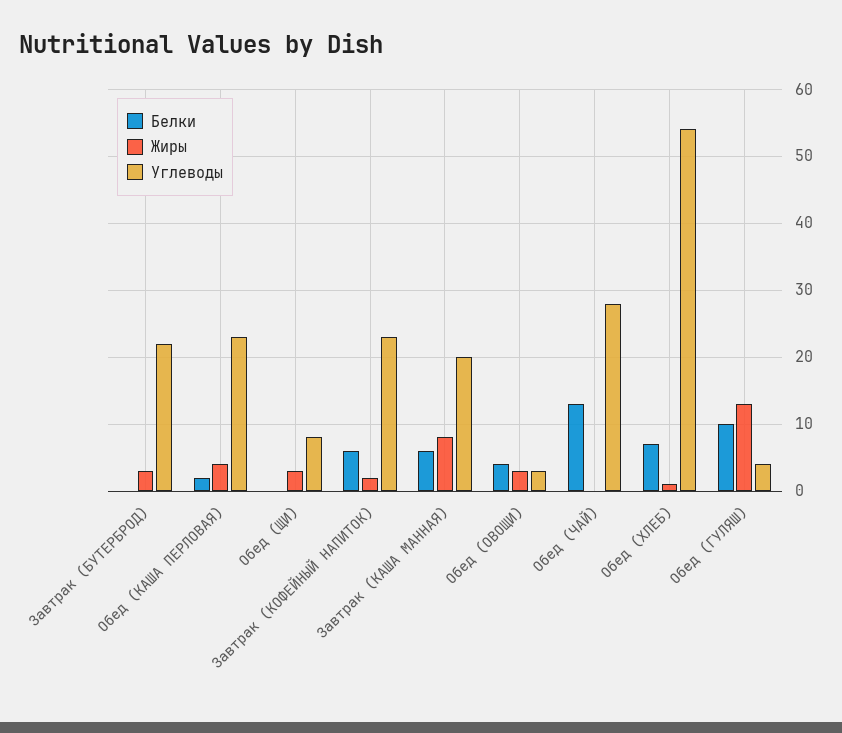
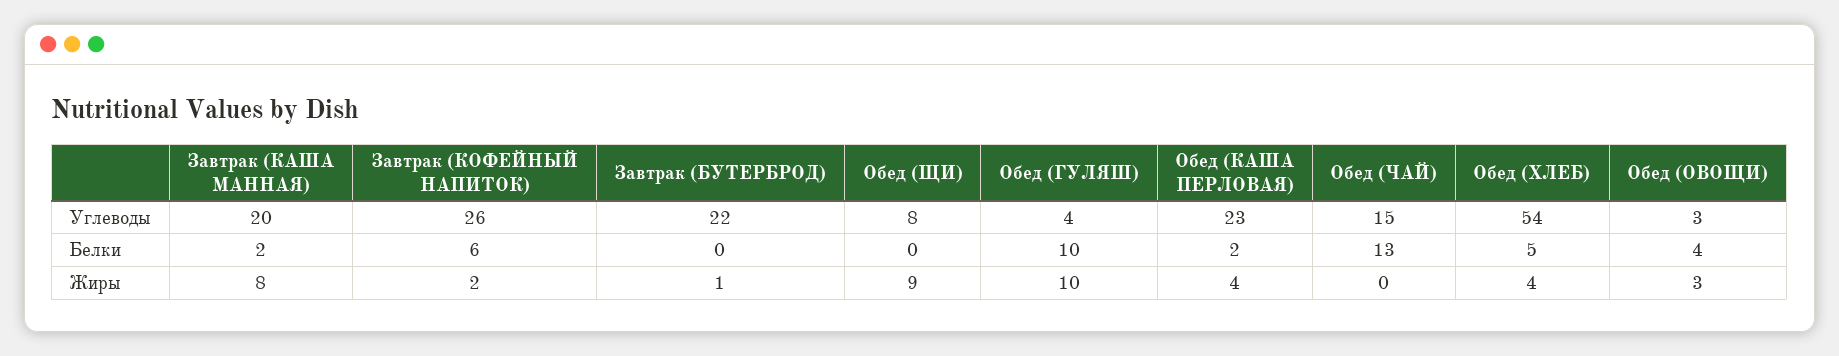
Жиры, Завтрак (БУТЕРБРОД): 3 -> 1
Жиры, Обед (ЩИ): 3 -> 9
Углеводы, Завтрак (КОФЕЙНЫЙ НАПИТОК): 23 -> 26
Белки, Завтрак (КАША МАННАЯ): 6 -> 2
Углеводы, Обед (ЧАЙ): 28 -> 15
Белки, Обед (ХЛЕБ): 7 -> 5
Жиры, Обед (ХЛЕБ): 1 -> 4
Жиры, Обед (ГУЛЯШ): 13 -> 10

